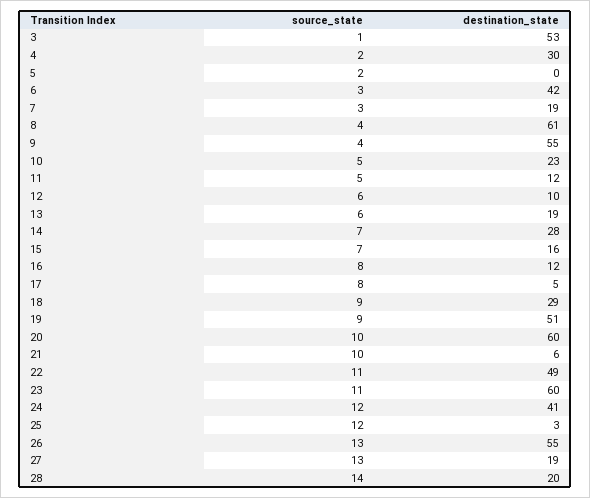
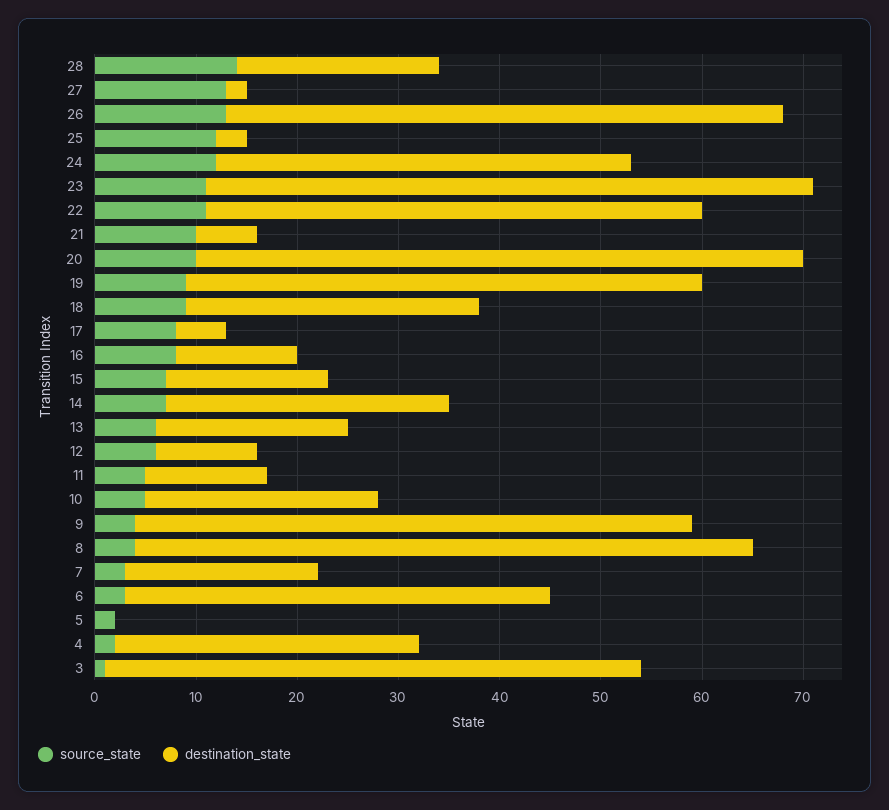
destination_state, 27: 19 -> 2

